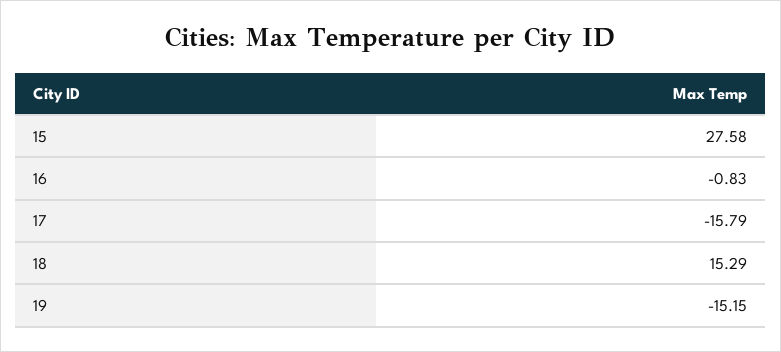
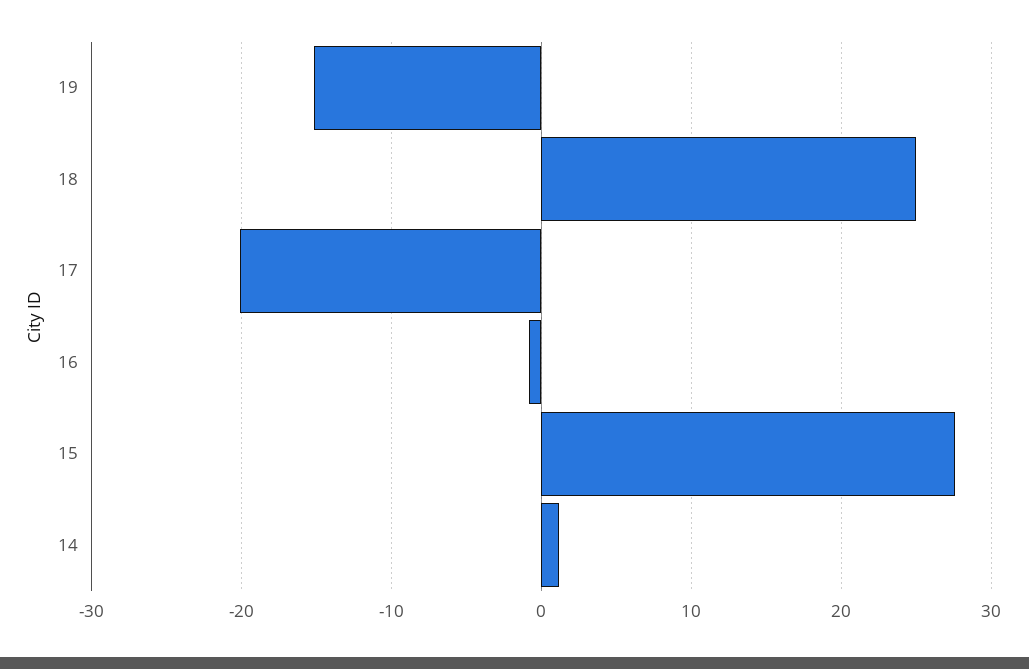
17: -15.79 -> -20
18: 15.29 -> 25
14: none -> 1

